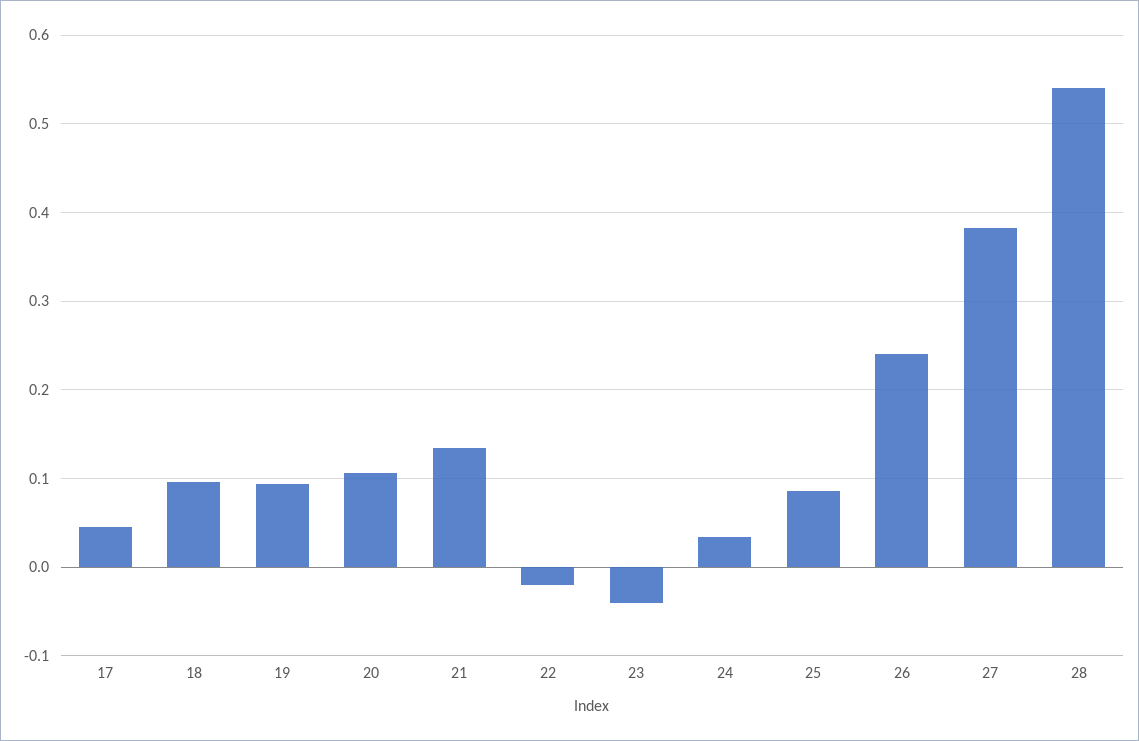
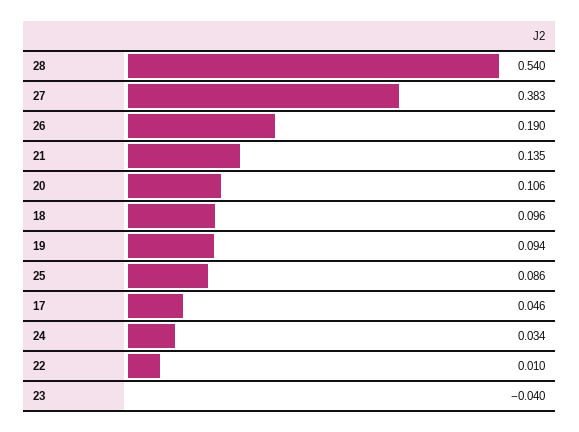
22: -0.02 -> 0.01
26: 0.24 -> 0.19

